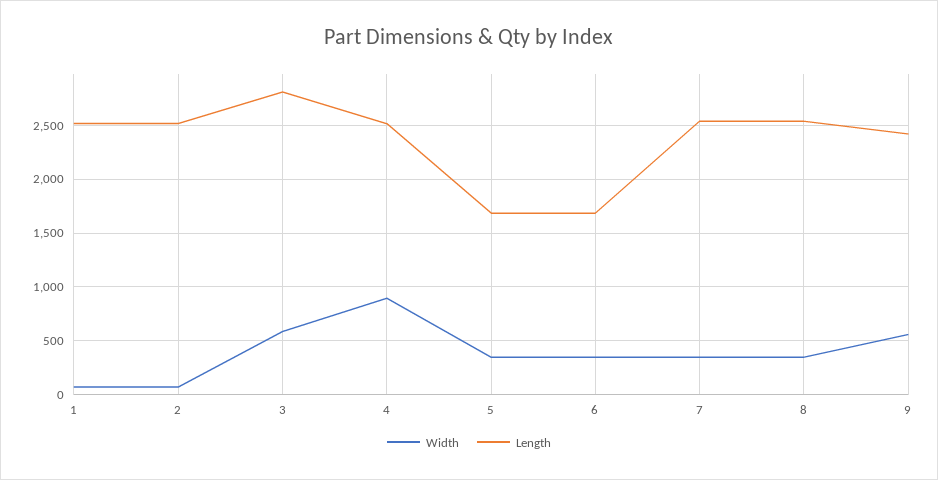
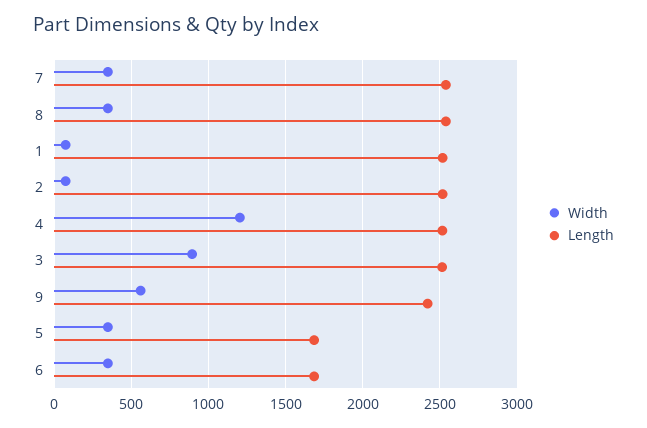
Width, 3: 600 -> 900
Length, 3: 2800 -> 2500
Width, 4: 900 -> 1200

